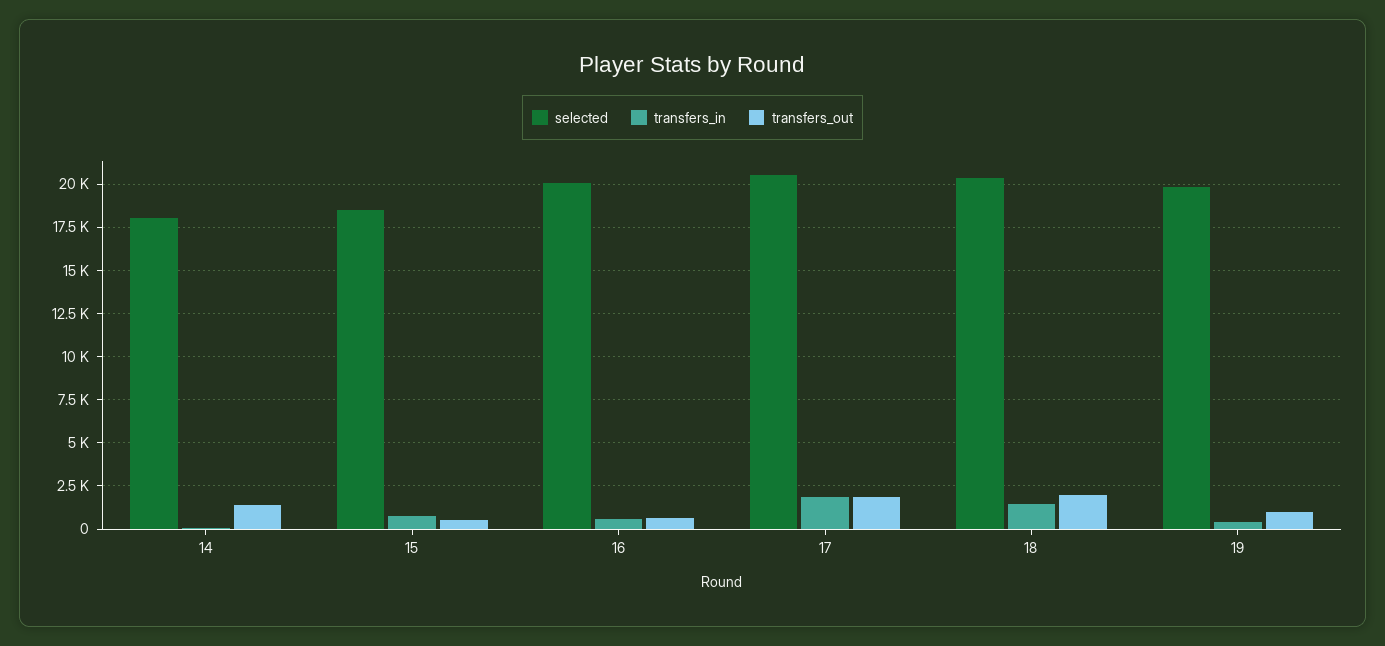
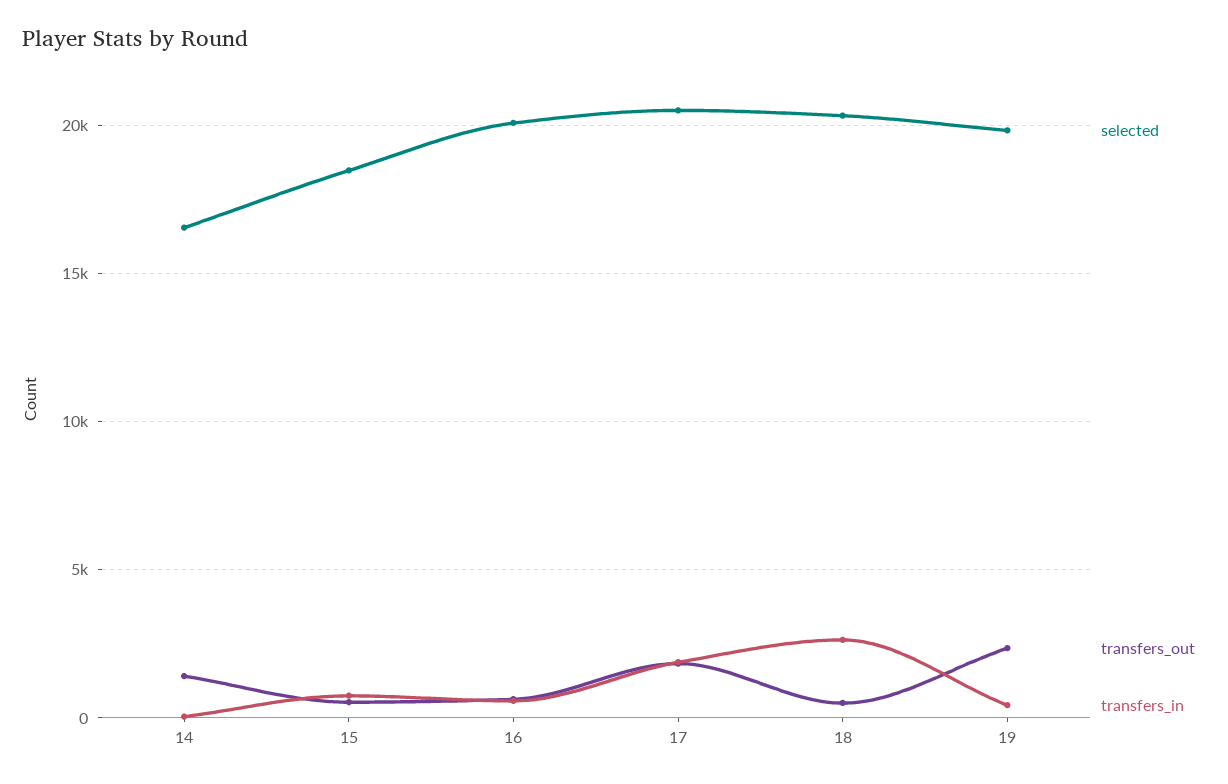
selected, 14: 18000 -> 16500
transfers_in, 18: 1500 -> 2500
transfers_out, 18: 2000 -> 500
transfers_out, 19: 1000 -> 2500

